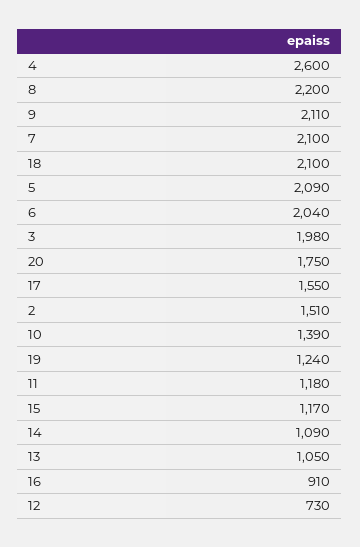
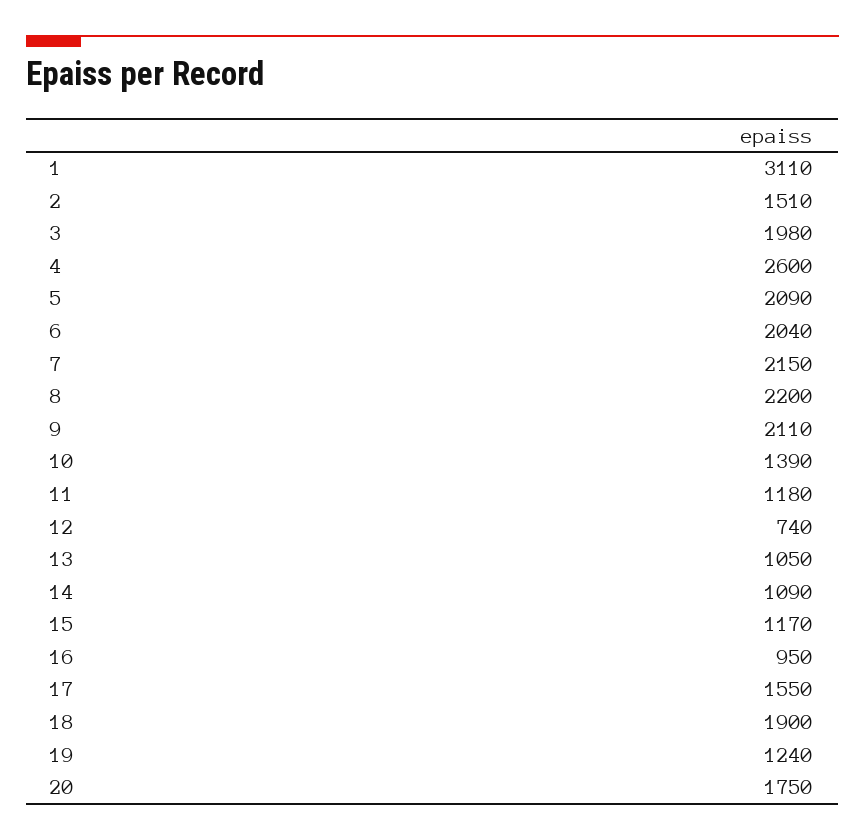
7: 2100 -> 2150
18: 2100 -> 1900
16: 910 -> 950
12: 730 -> 740
1: none -> 3110

